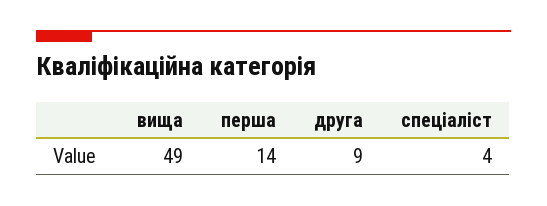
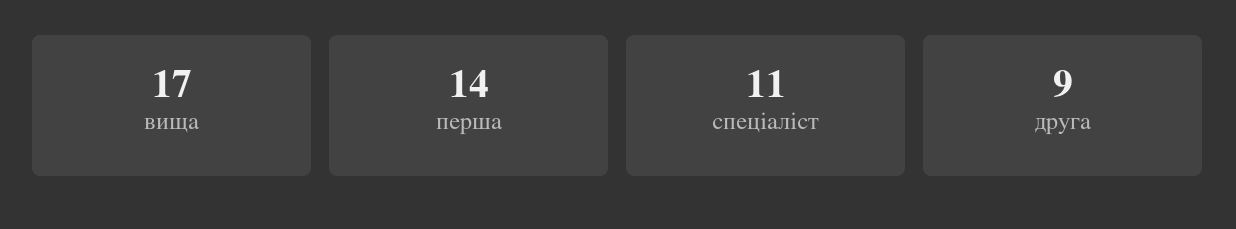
вища: 49 -> 17
спеціаліст: 4 -> 11

